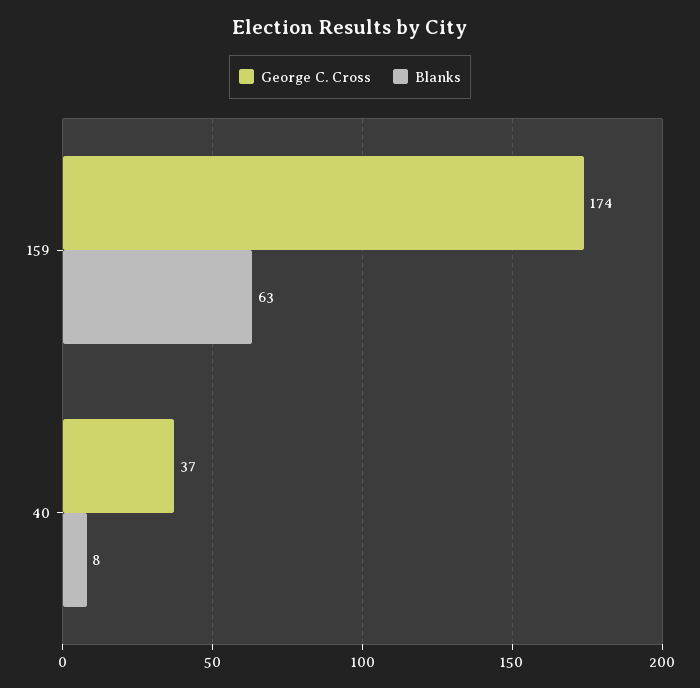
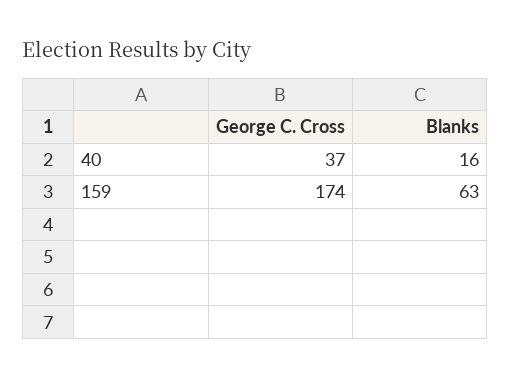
Blanks, 40: 8 -> 16

